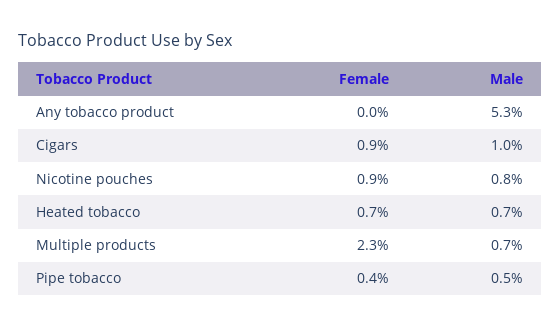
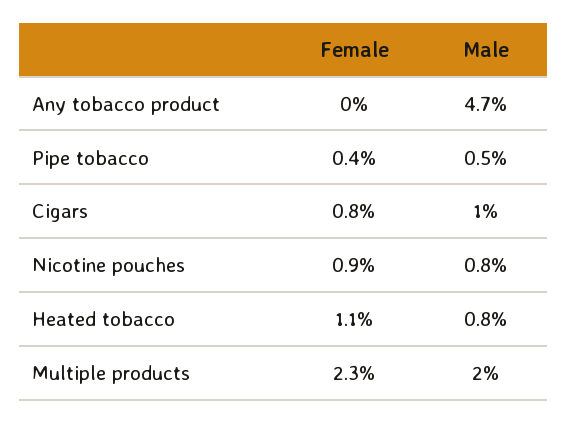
Male, Any tobacco product: 5.3 -> 4.7
Female, Cigars: 0.9 -> 0.8
Female, Heated tobacco: 0.7 -> 1.1
Male, Heated tobacco: 0.7 -> 0.8
Male, Multiple products: 0.7 -> 2

